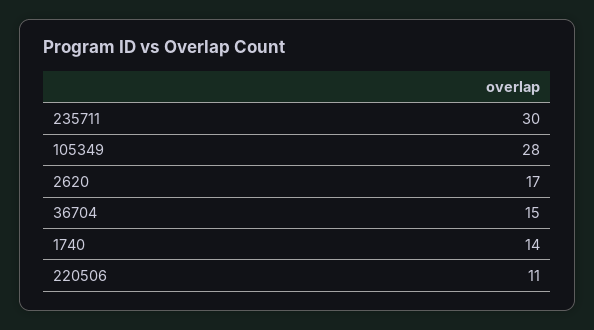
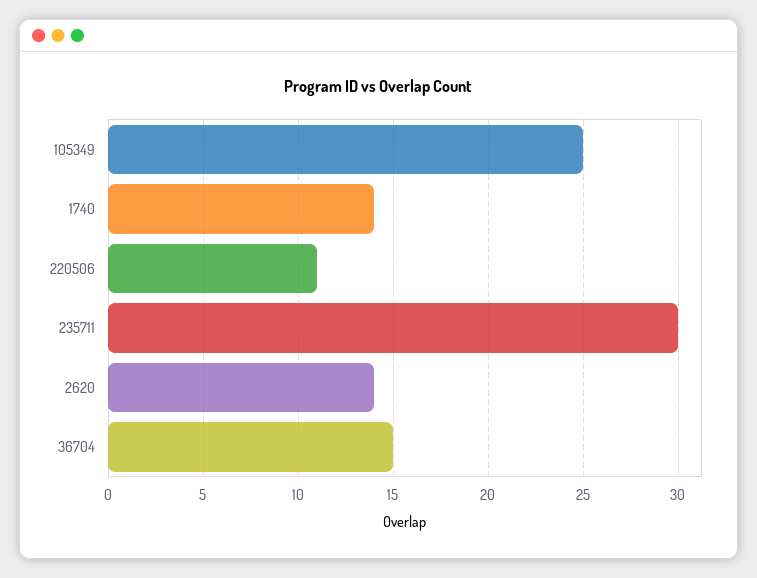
105349: 28 -> 25
2620: 17 -> 14

